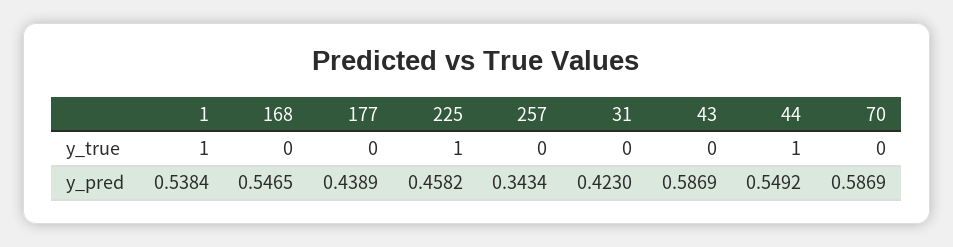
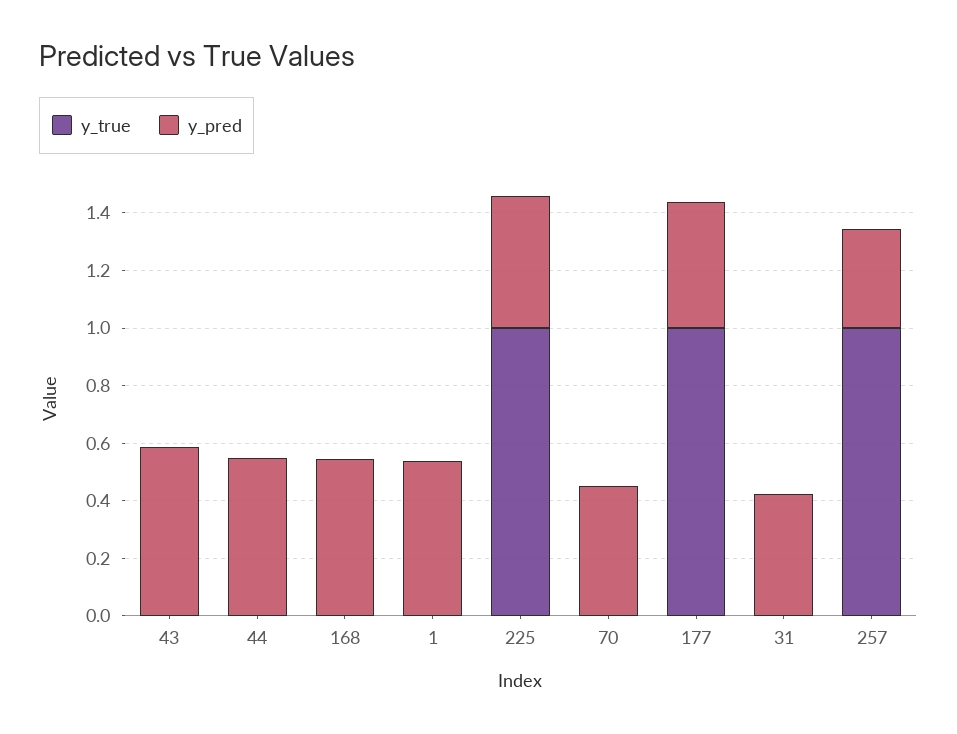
y_true, 1: 1 -> 0
y_true, 177: 0 -> 1
y_true, 257: 0 -> 1
y_true, 44: 1 -> 0
y_pred, 70: 0.5869 -> 0.45

